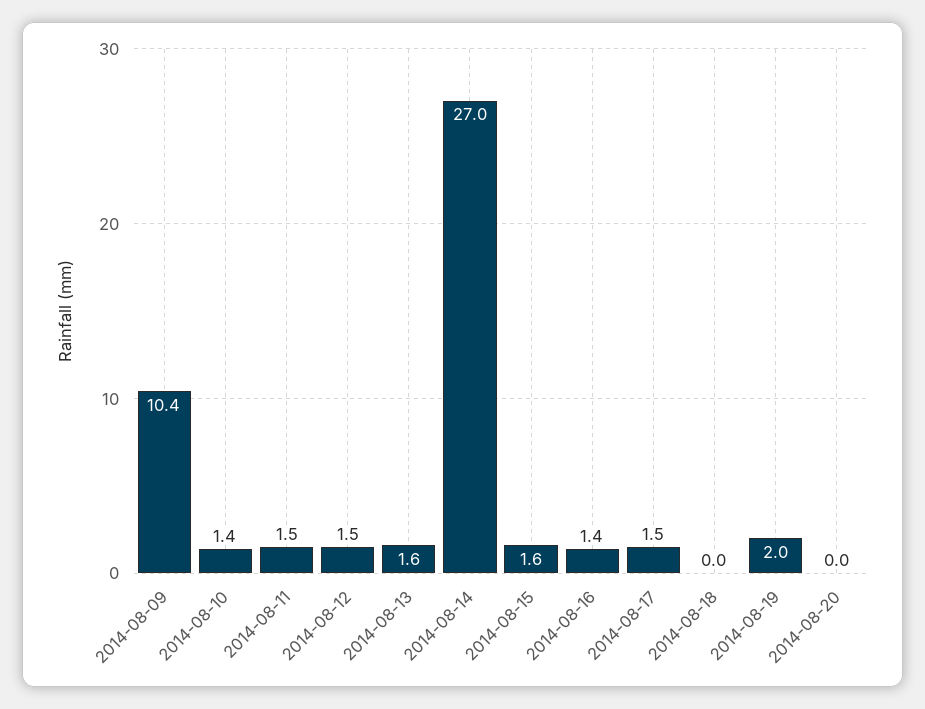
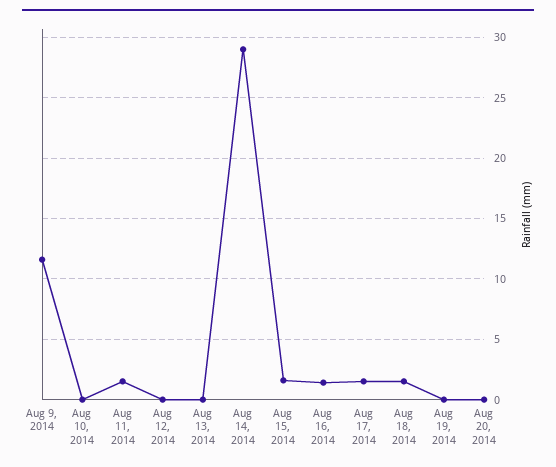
2014-08-09: 10.4 -> 11.5
2014-08-10: 1.4 -> 0
2014-08-12: 1.5 -> 0
2014-08-13: 1.6 -> 0
2014-08-14: 27 -> 29
2014-08-18: 0 -> 1.5
2014-08-19: 2 -> 0

